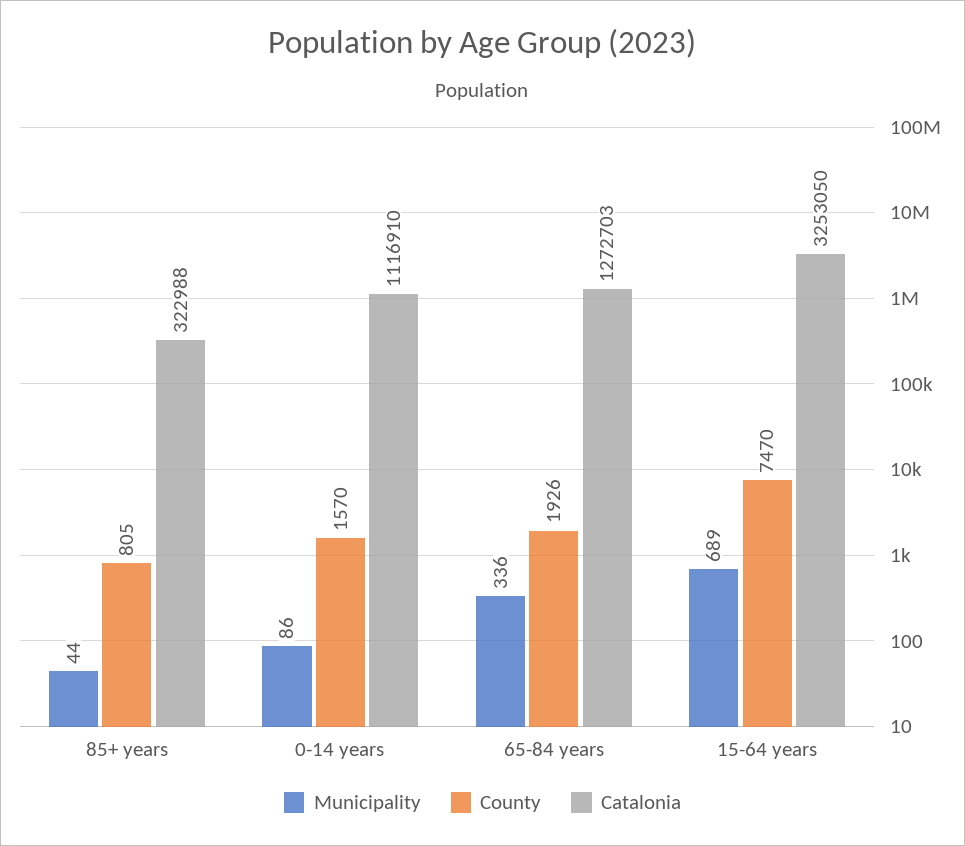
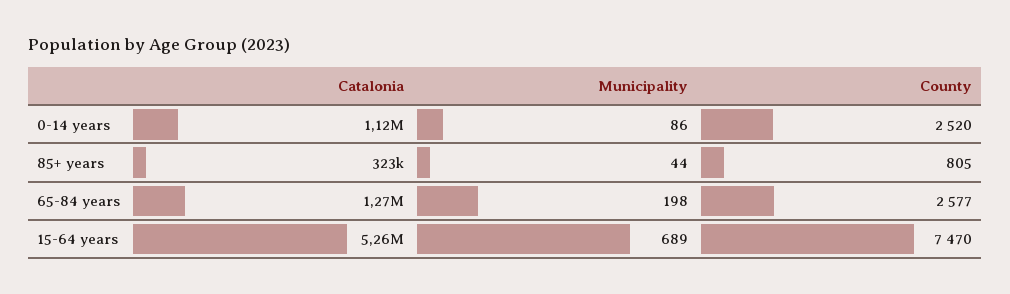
County, 0-14 years: 1570 -> 2520
Municipality, 65-84 years: 336 -> 198
County, 65-84 years: 1926 -> 2577
Catalonia, 15-64 years: 3253050 -> 5260000

